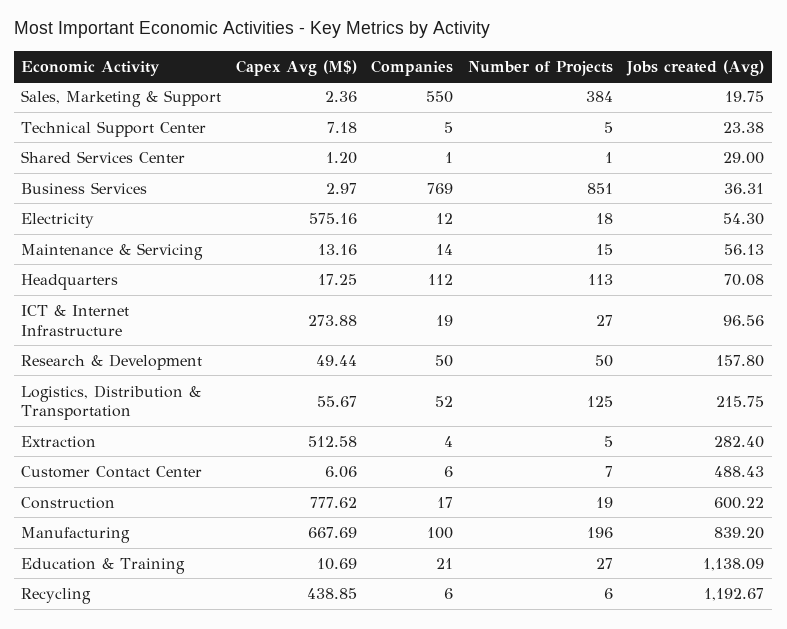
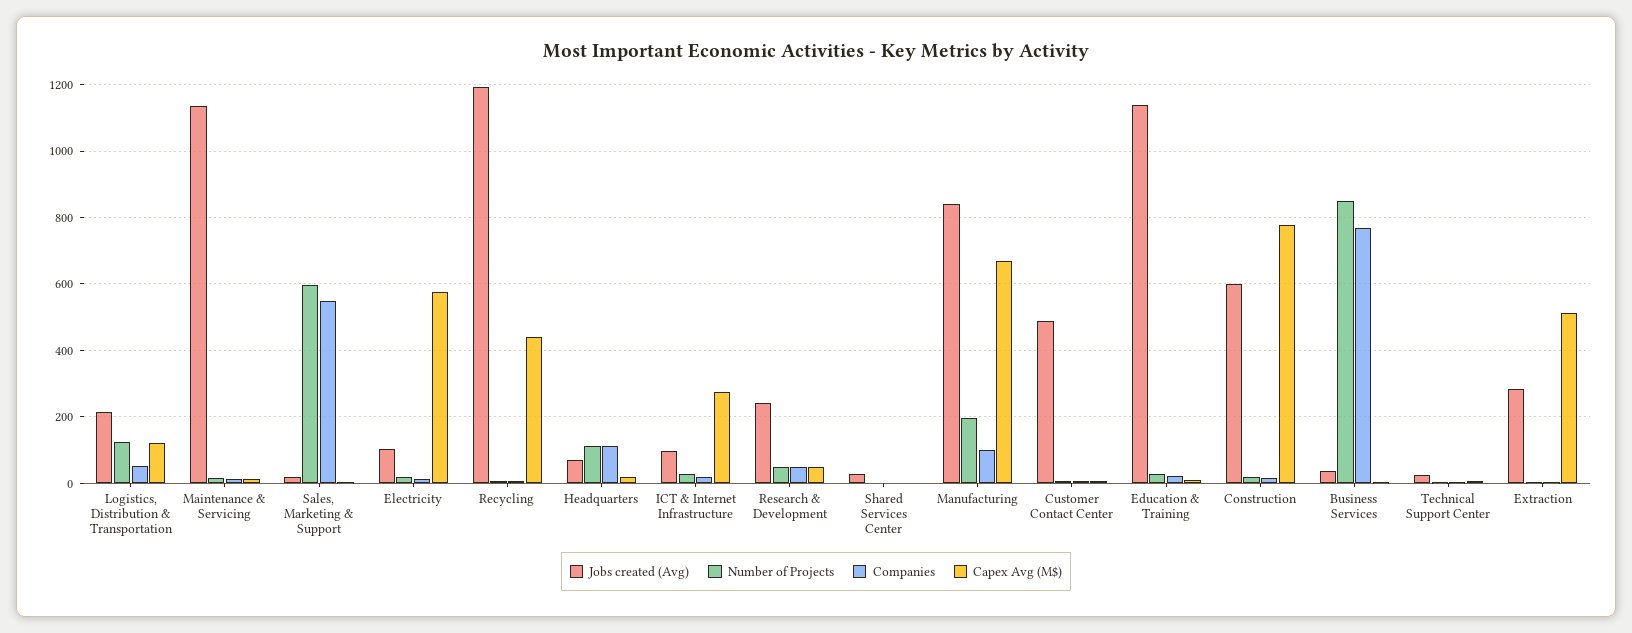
Number of Projects, Sales, Marketing & Support: 384 -> 600
Jobs created (Avg), Electricity: 54.3 -> 100
Jobs created (Avg), Maintenance & Servicing: 56.13 -> 1140
Jobs created (Avg), Research & Development: 157.8 -> 240
Capex Avg (M$), Logistics, Distribution & Transportation: 55.67 -> 120

